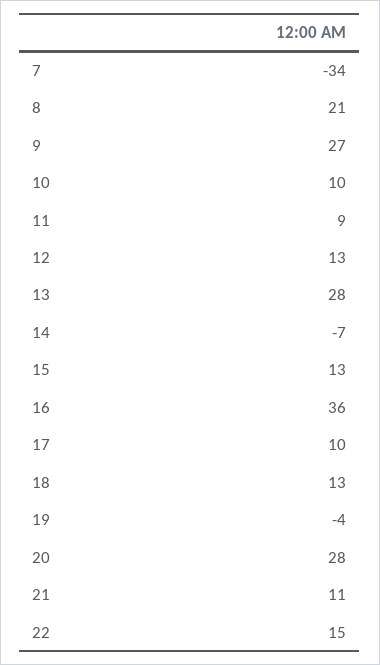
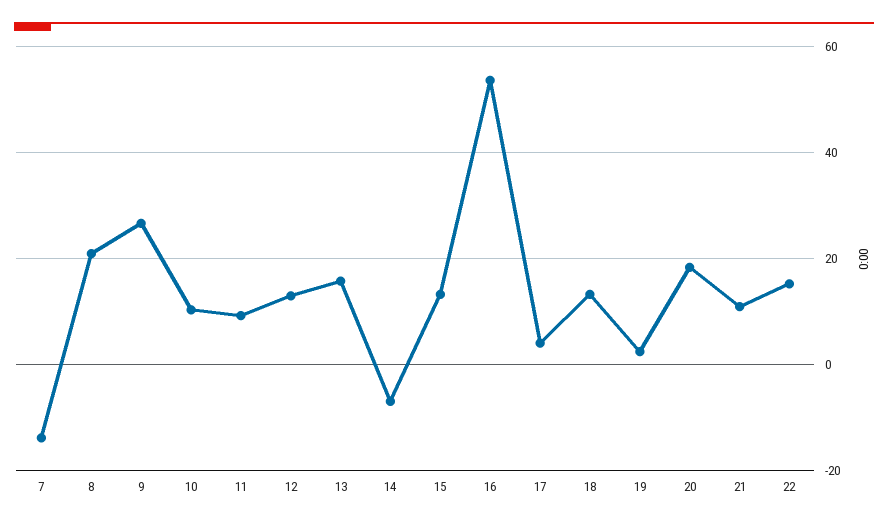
7: -34 -> -14
13: 28 -> 16
16: 36 -> 54
17: 10 -> 4
19: -4 -> 2
20: 28 -> 18

